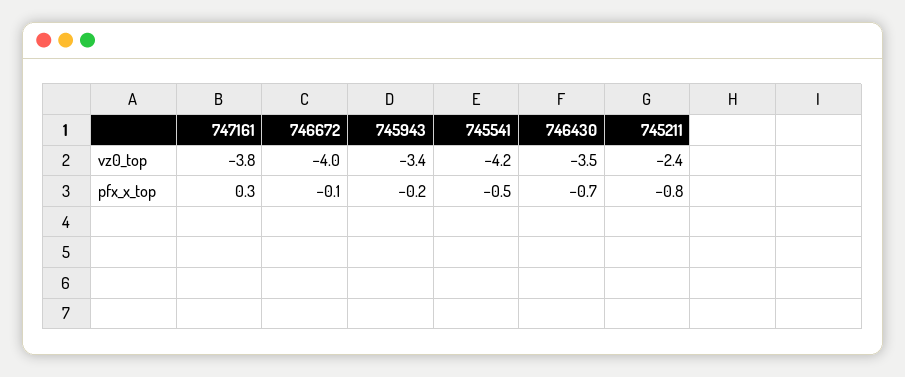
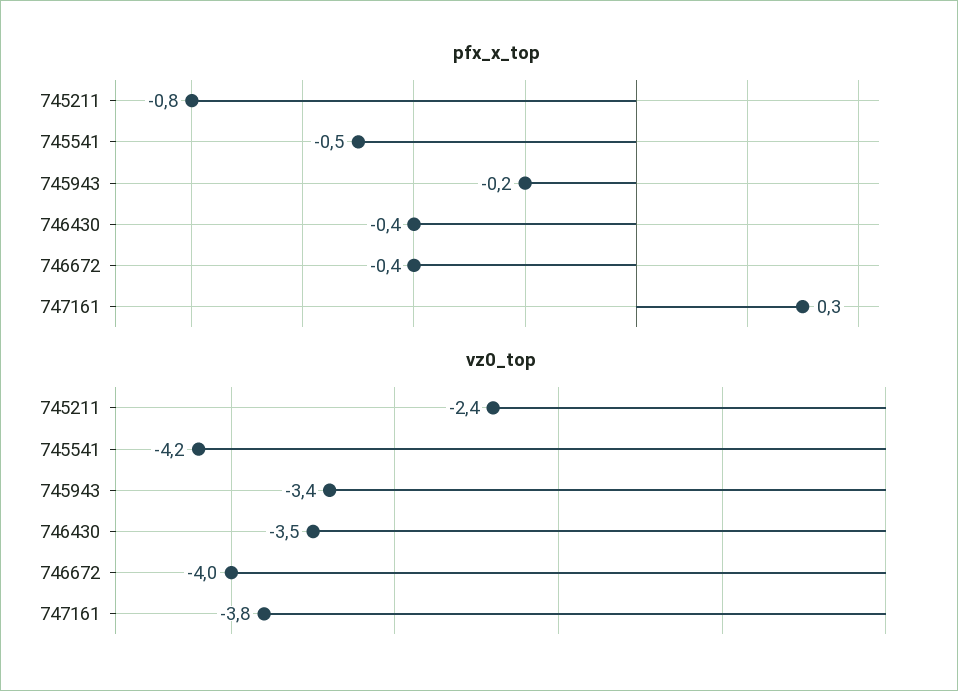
pfx_x_top, 746672: -0.1 -> -0.4
pfx_x_top, 746430: -0.7 -> -0.4

